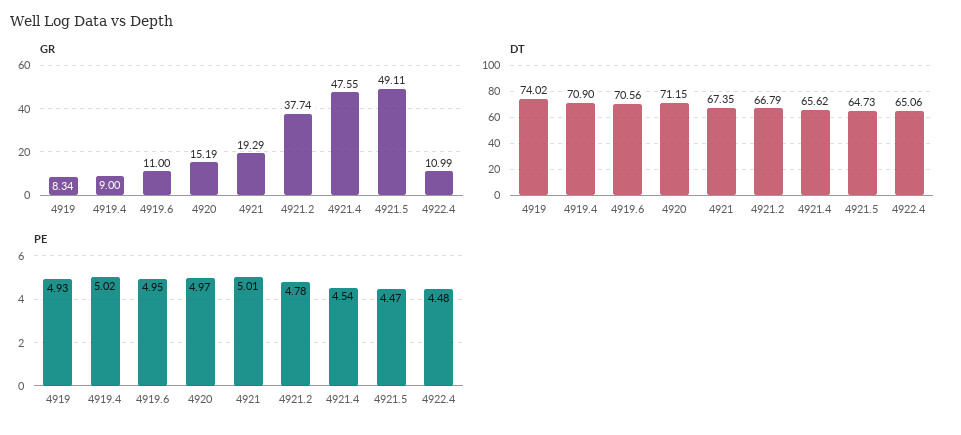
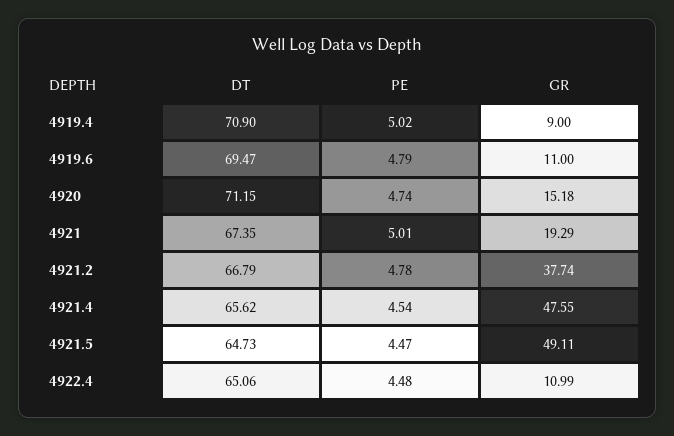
GR, 4919: 8.34 -> none
GR, 4920: 15.19 -> 15.18
DT, 4919: 74.02 -> none
DT, 4919.6: 70.56 -> 69.47
PE, 4919: 4.93 -> none
PE, 4919.6: 4.95 -> 4.79
PE, 4920: 4.97 -> 4.74

